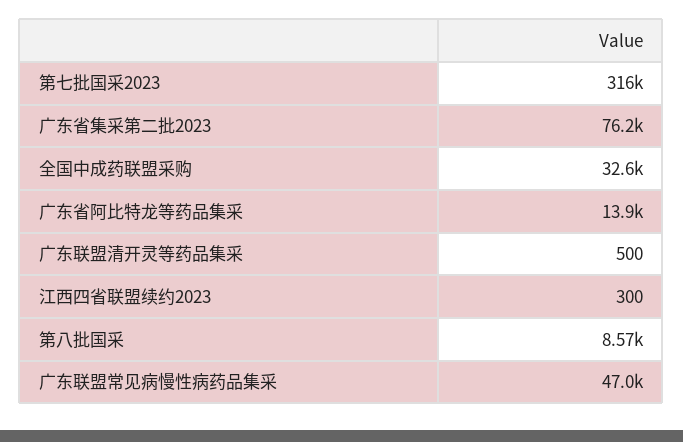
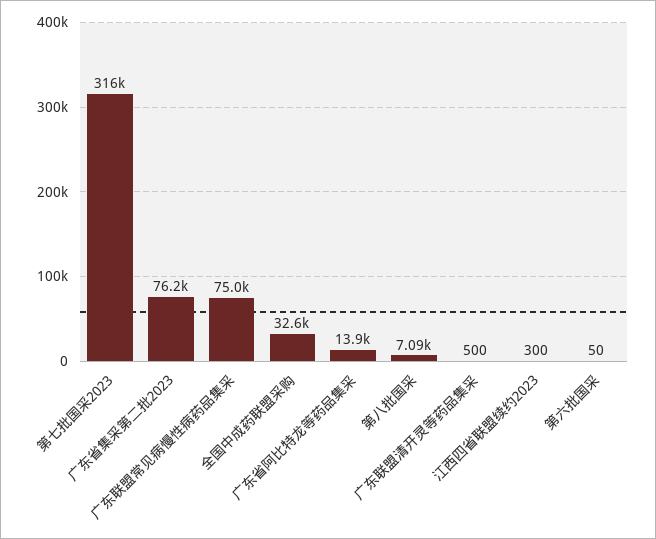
第八批国采: 8570 -> 7090
广东联盟常见病慢性病药品集采: 47000 -> 75000
第六批国采: none -> 50

